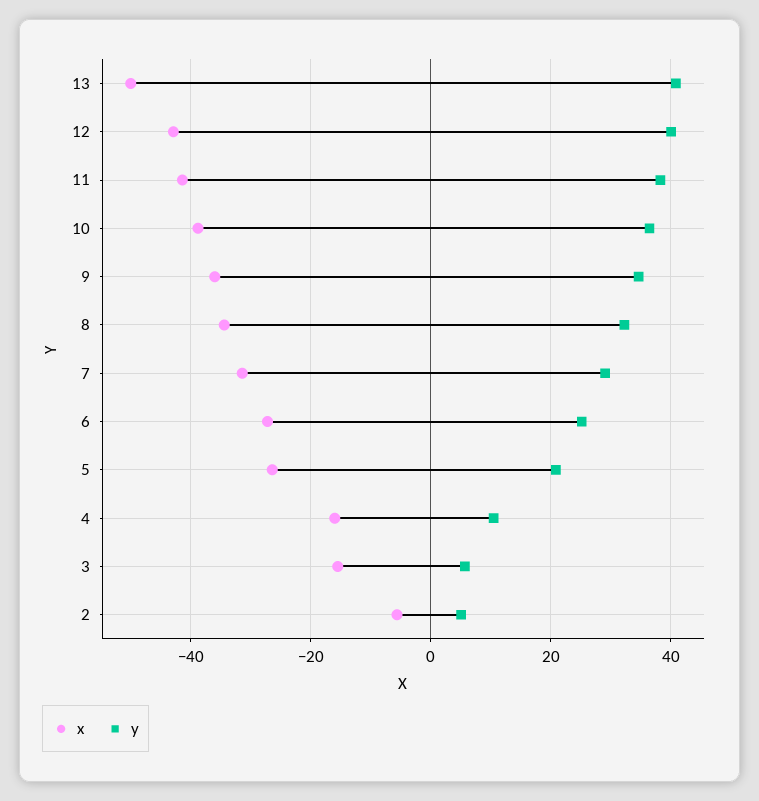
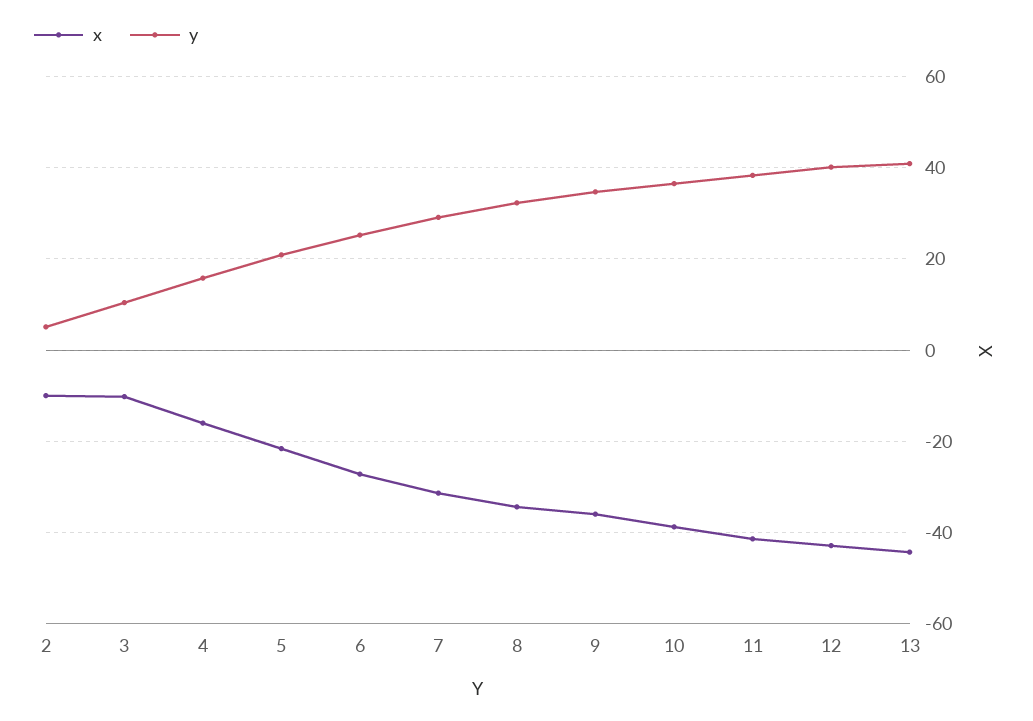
x, 13: -50 -> -44
x, 5: -26 -> -22
y, 4: 10 -> 16
x, 3: -16 -> -10
y, 3: 6 -> 10
x, 2: -6 -> -10

